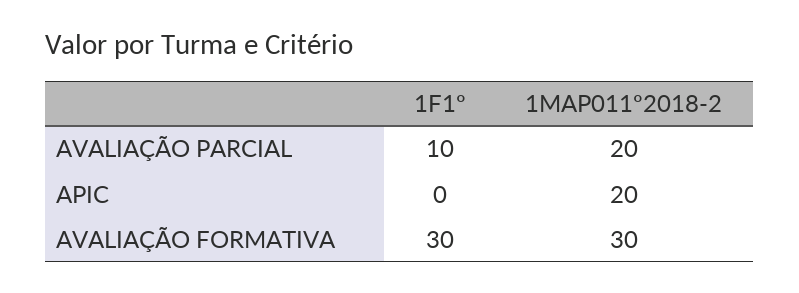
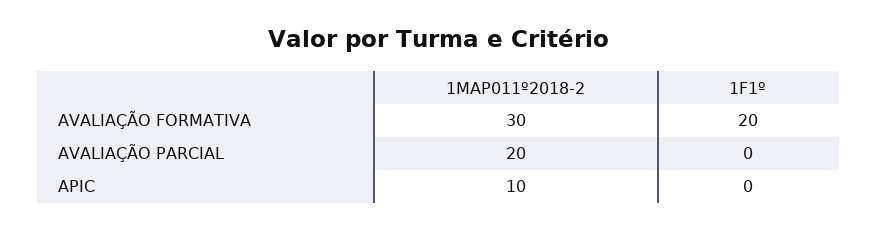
1F1º, AVALIAÇÃO PARCIAL: 10 -> 0
1MAP011º2018-2, APIC: 20 -> 10
1F1º, AVALIAÇÃO FORMATIVA: 30 -> 20

